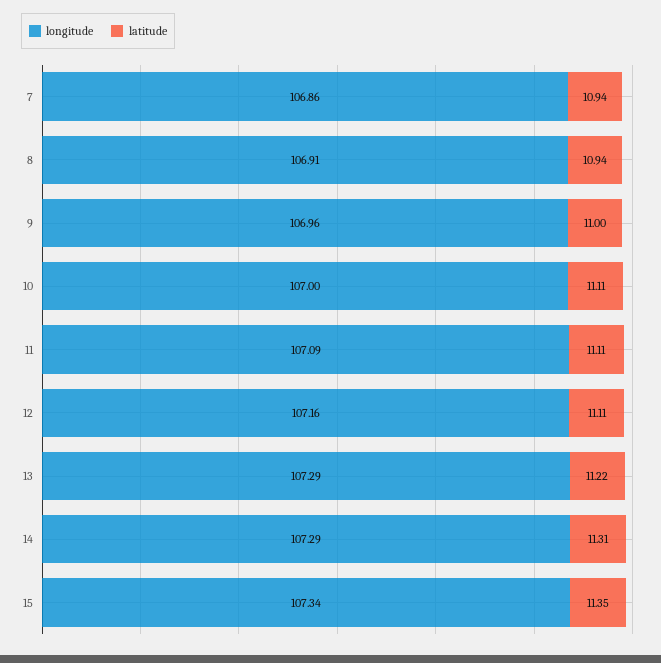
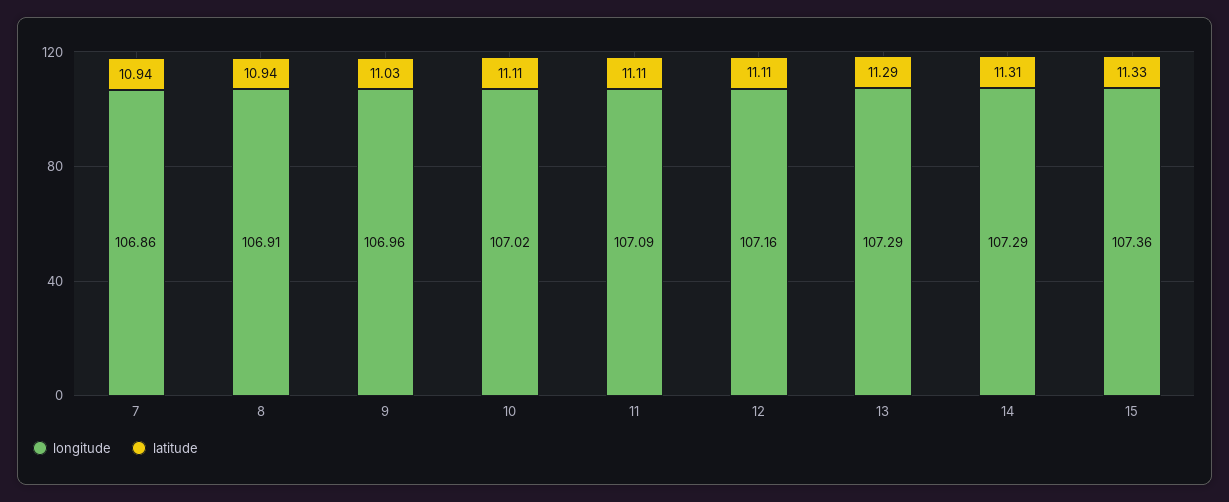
latitude, 9: 11 -> 11.03
longitude, 10: 107 -> 107.02
latitude, 13: 11.22 -> 11.29
longitude, 15: 107.34 -> 107.36
latitude, 15: 11.35 -> 11.33

